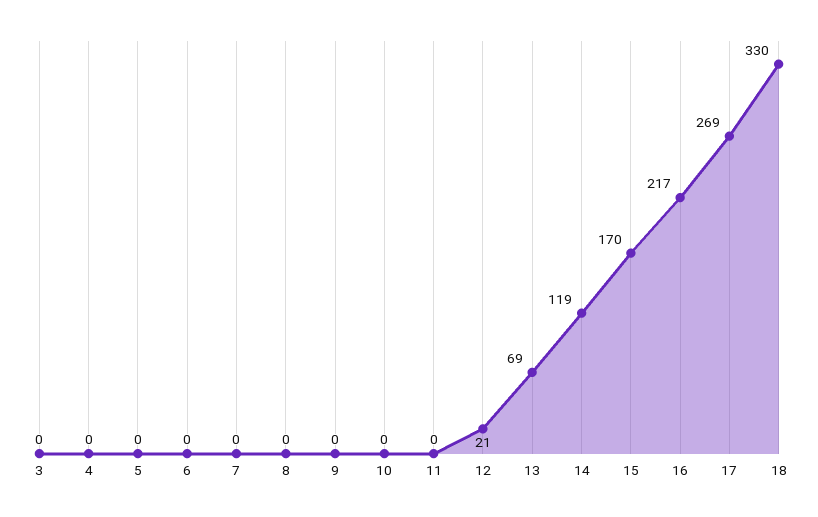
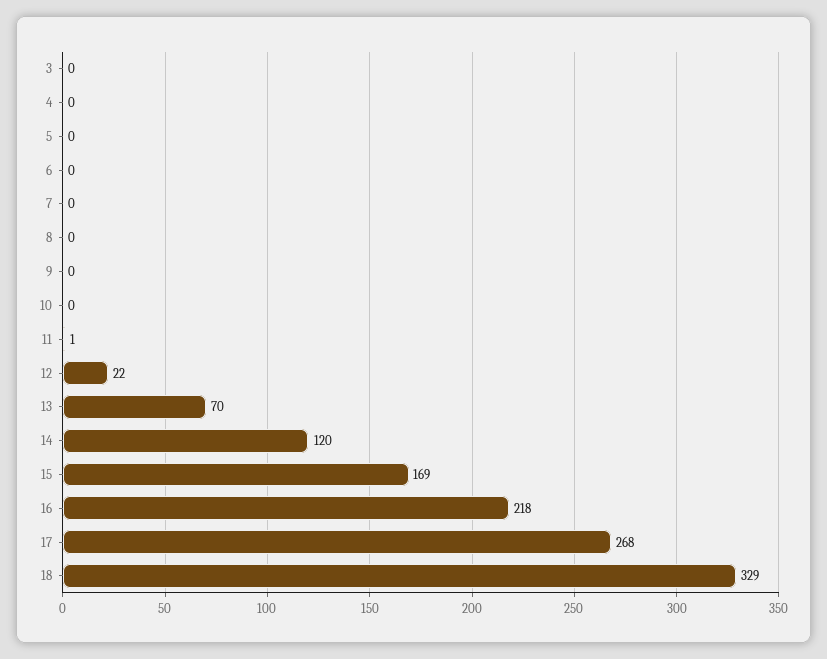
11: 0 -> 1
12: 21 -> 22
13: 69 -> 70
14: 119 -> 120
15: 170 -> 169
16: 217 -> 218
17: 269 -> 268
18: 330 -> 329

